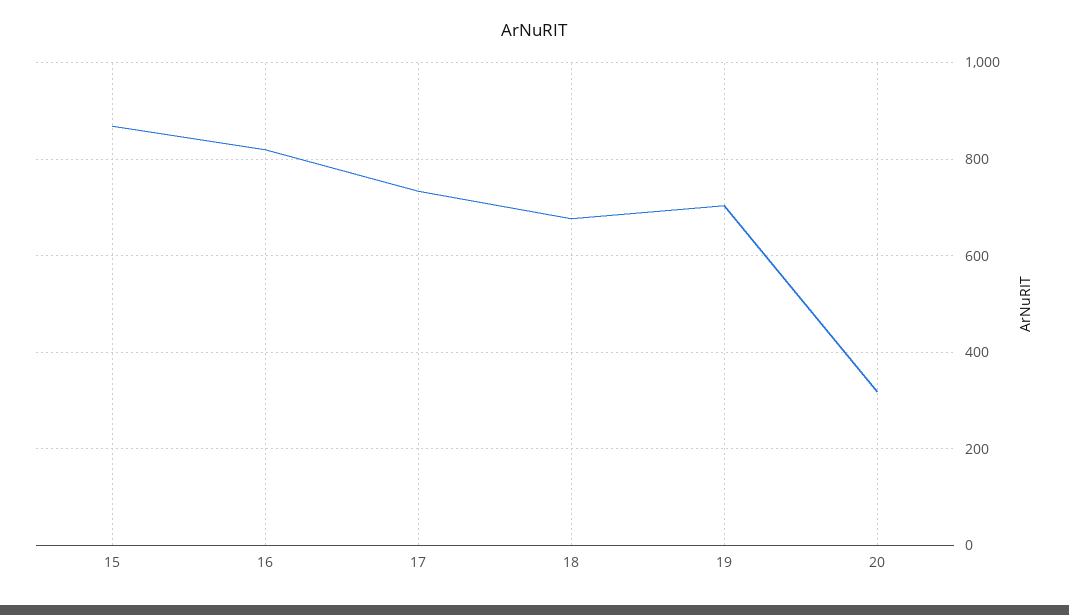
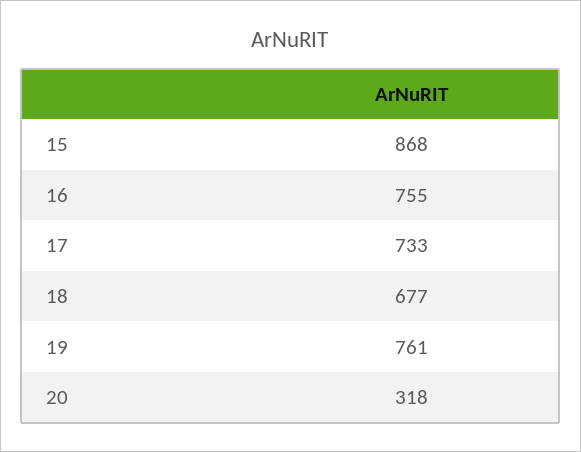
16: 820 -> 755
19: 700 -> 761

